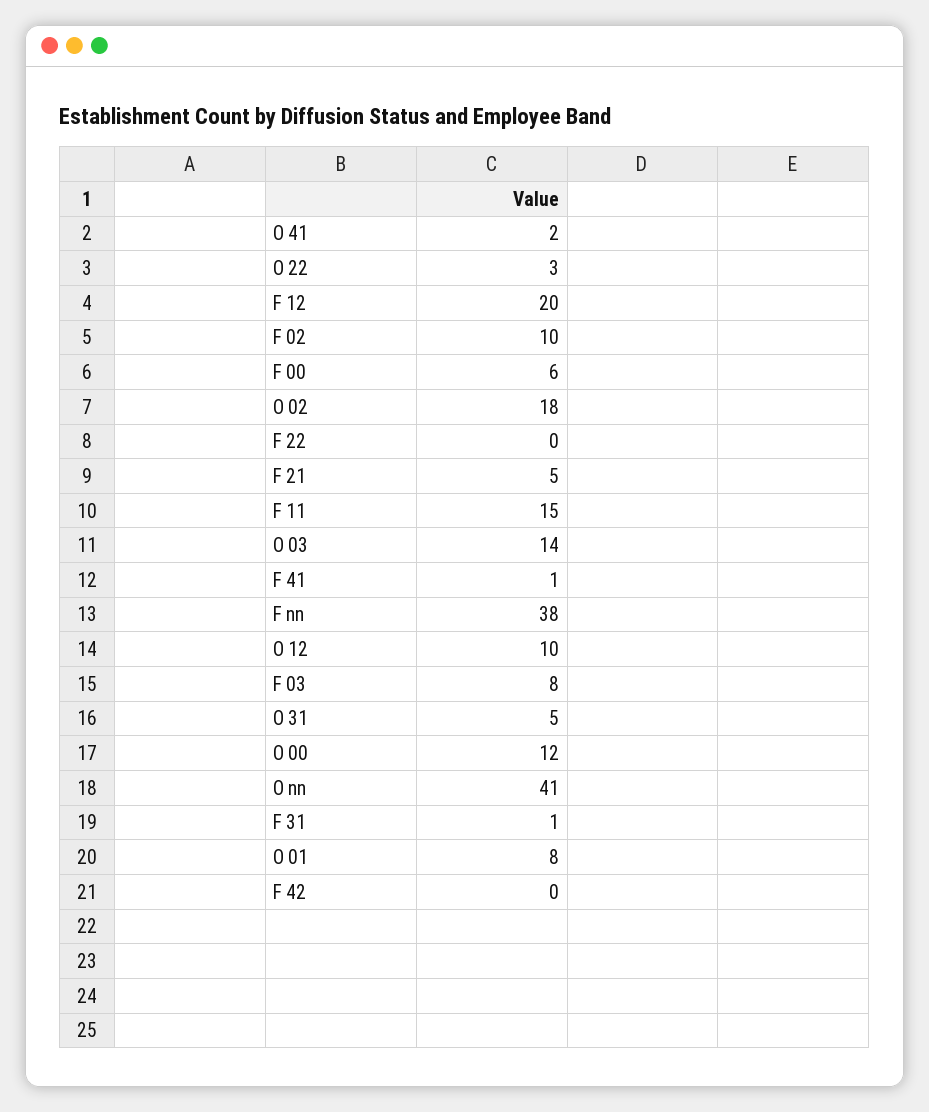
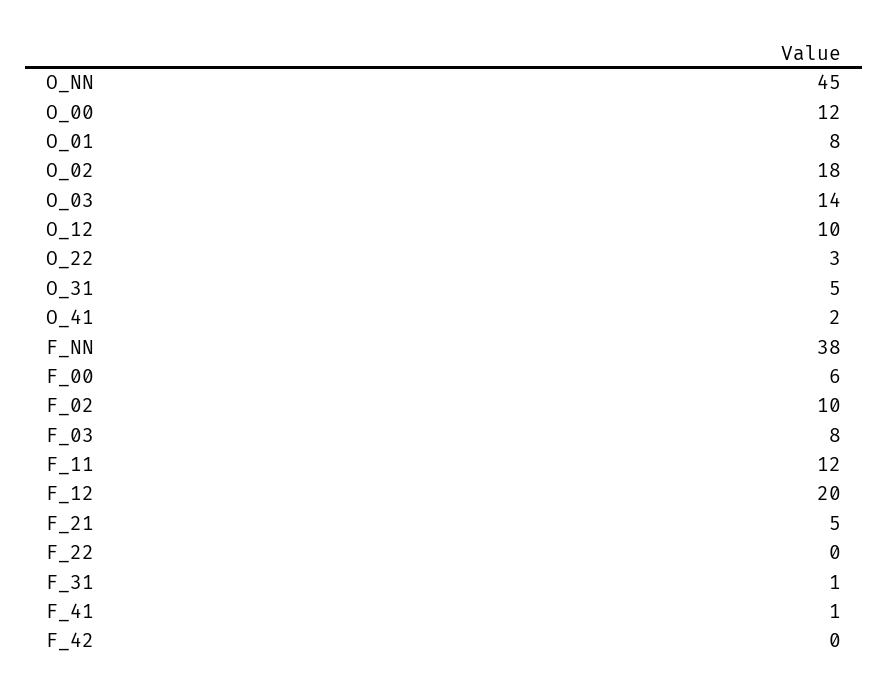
F 11: 15 -> 12
O nn: 41 -> 45

